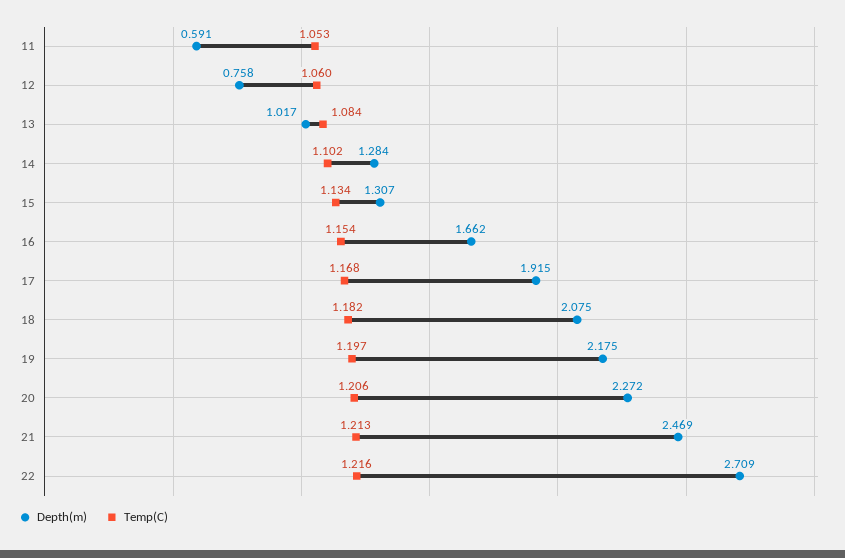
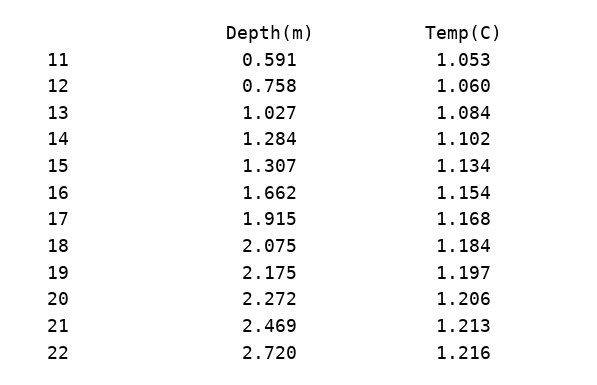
Depth(m), 13: 1.017 -> 1.027
Temp(C), 18: 1.182 -> 1.184
Depth(m), 22: 2.709 -> 2.72

